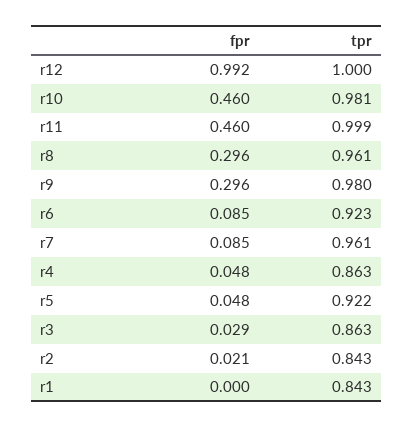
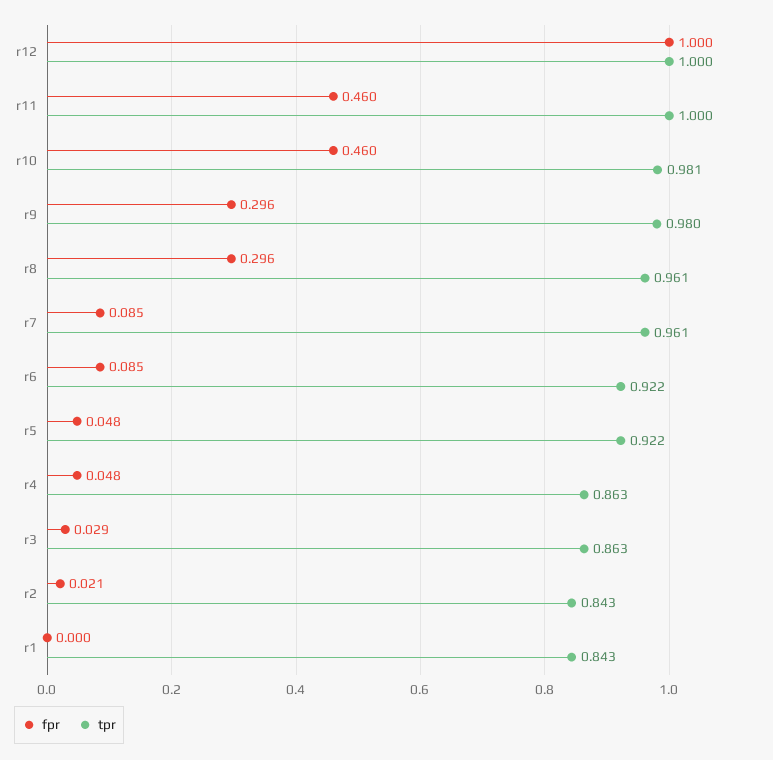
fpr, r12: 0.992 -> 1
tpr, r11: 0.999 -> 1
tpr, r6: 0.923 -> 0.922

